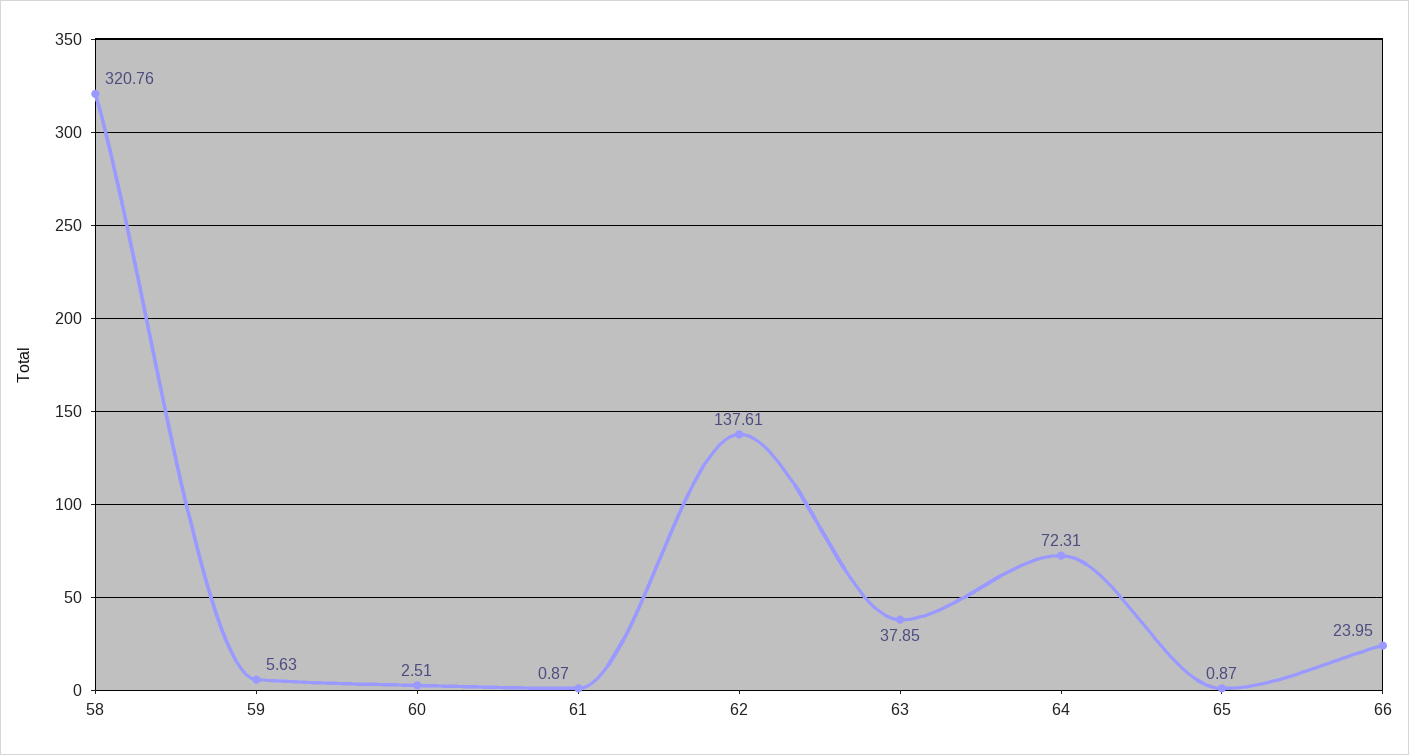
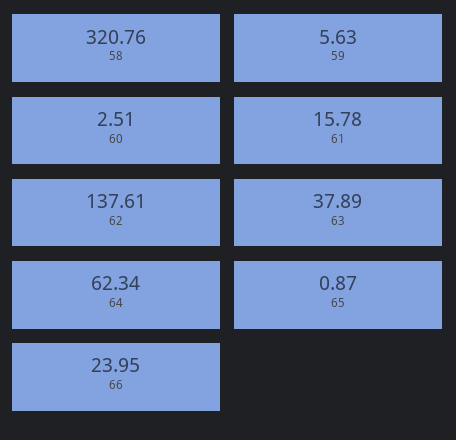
61: 0.87 -> 15.78
63: 37.85 -> 37.89
64: 72.31 -> 62.34

